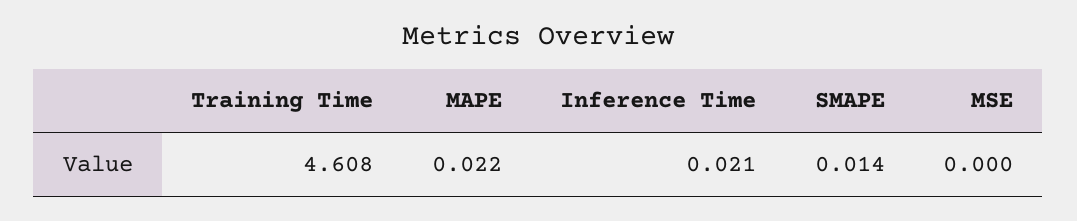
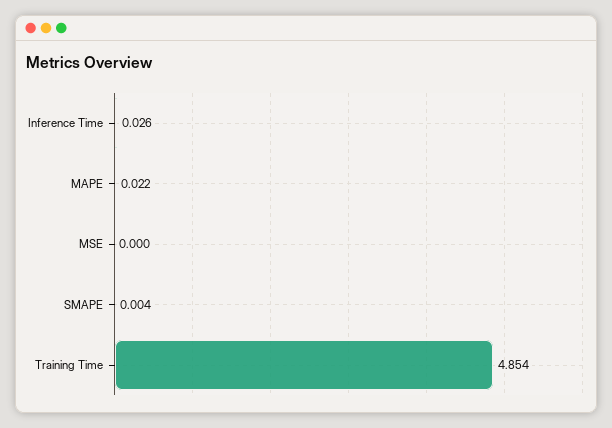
Training Time: 4.608 -> 4.854
Inference Time: 0.021 -> 0.026
SMAPE: 0.014 -> 0.004

